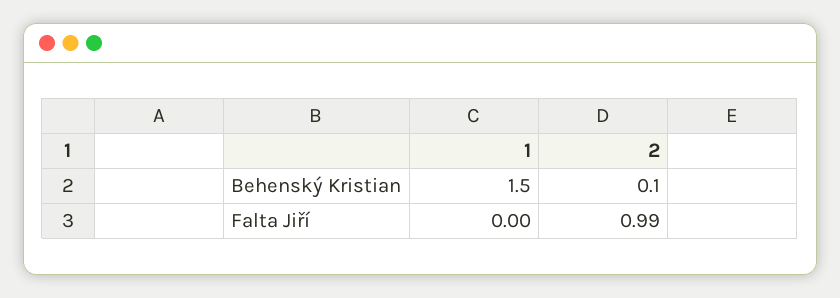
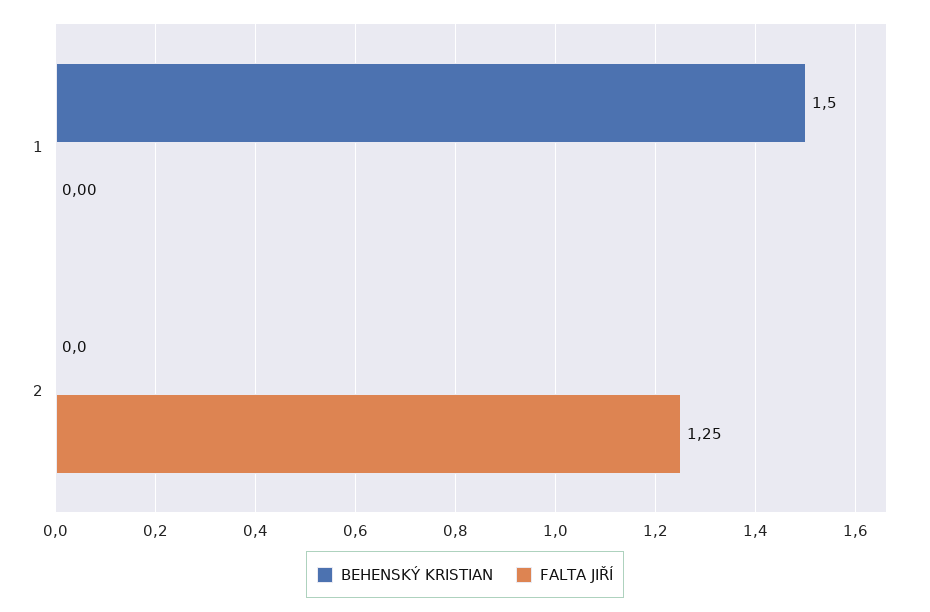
Behenský Kristian, 2: 0.1 -> 0
Falta Jiří, 2: 0.99 -> 1.25

